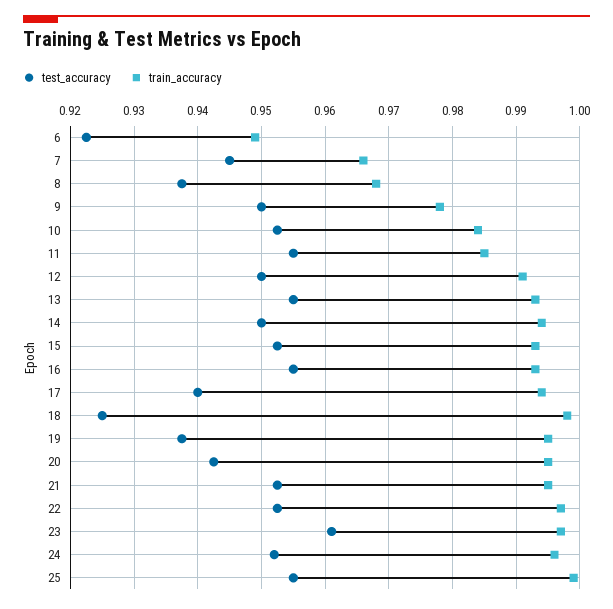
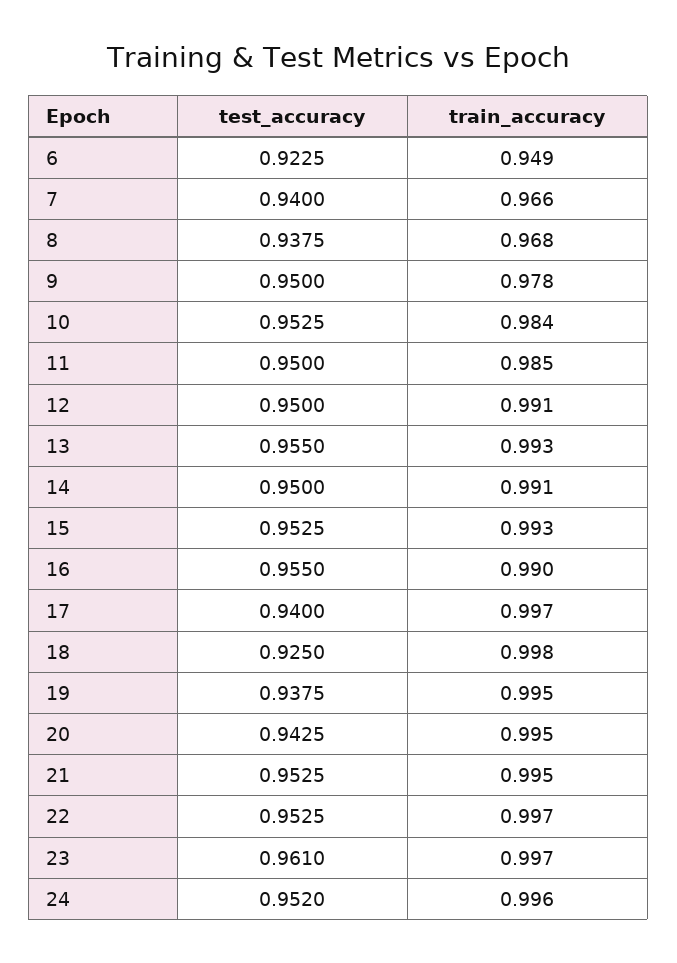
test_accuracy, 7: 0.945 -> 0.94
test_accuracy, 11: 0.955 -> 0.95
train_accuracy, 14: 0.994 -> 0.991
train_accuracy, 16: 0.993 -> 0.99
train_accuracy, 17: 0.994 -> 0.997
test_accuracy, 25: 0.955 -> none
train_accuracy, 25: 0.999 -> none

